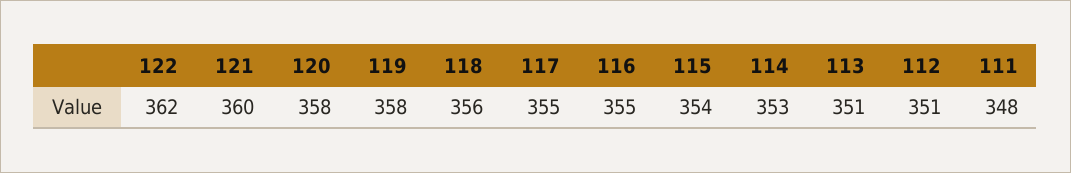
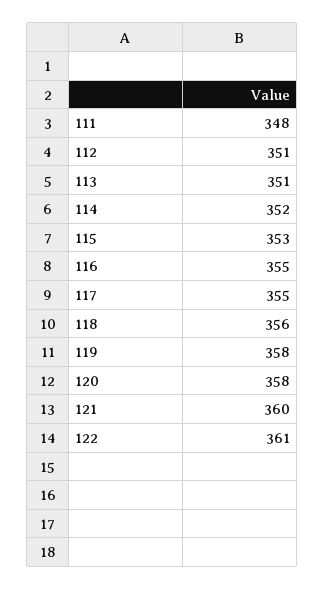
122: 362 -> 361
115: 354 -> 353
114: 353 -> 352

